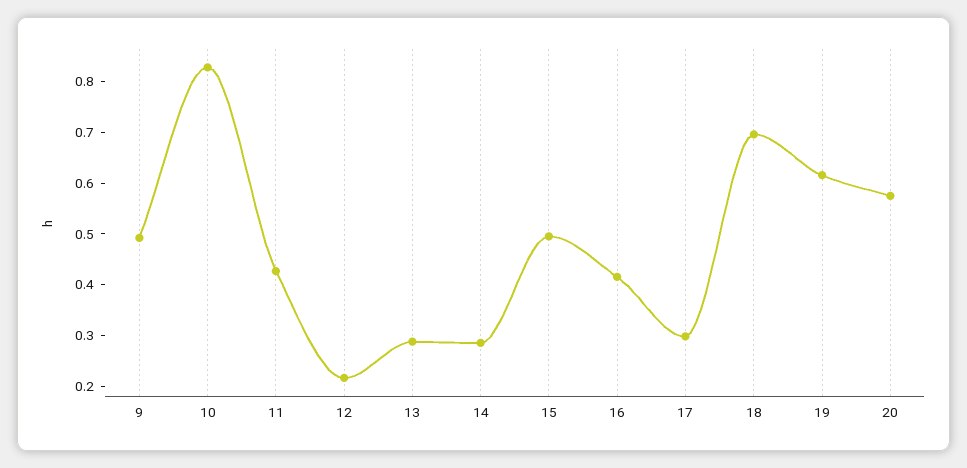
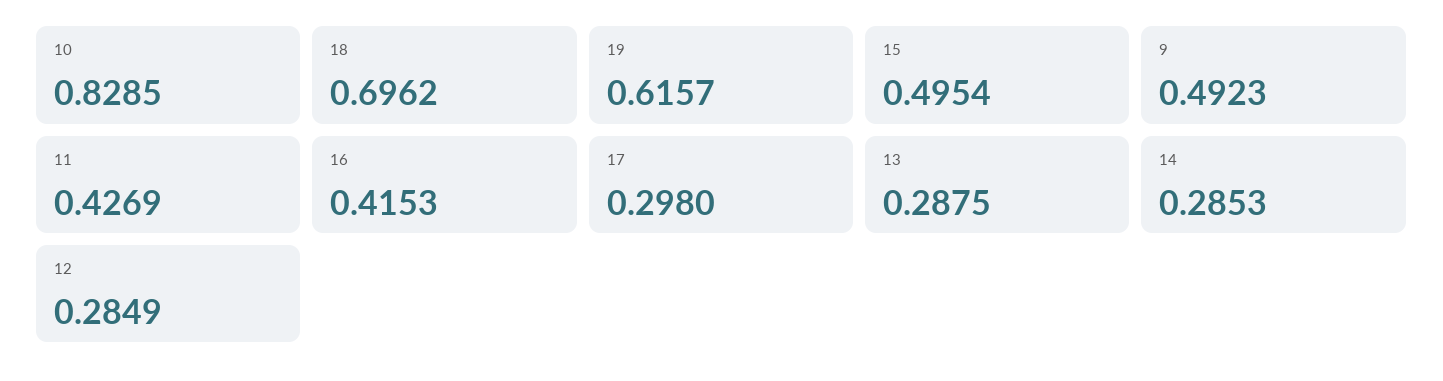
12: 0.22 -> 0.2849
20: 0.58 -> none

